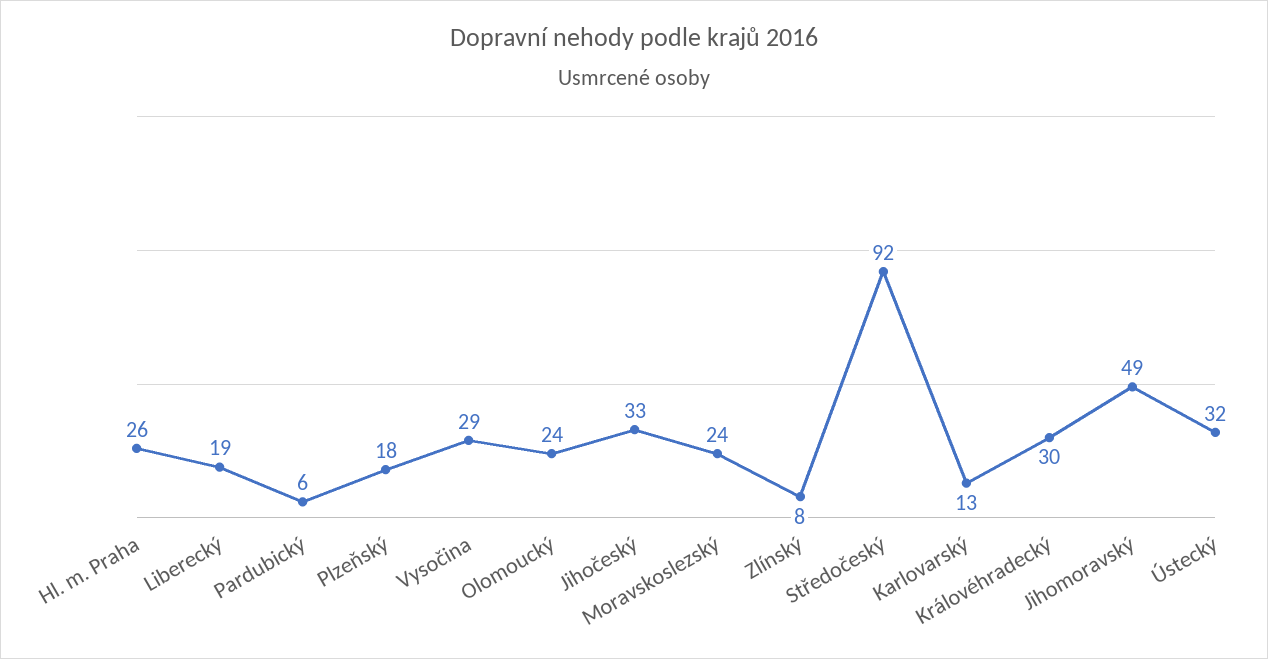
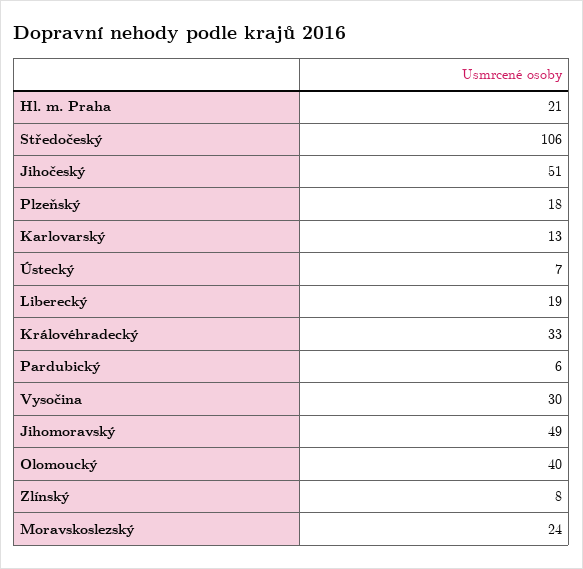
Hl. m. Praha: 26 -> 21
Vysočina: 29 -> 30
Olomoucký: 24 -> 40
Jihočeský: 33 -> 51
Středočeský: 92 -> 106
Královéhradecký: 30 -> 33
Ústecký: 32 -> 7

